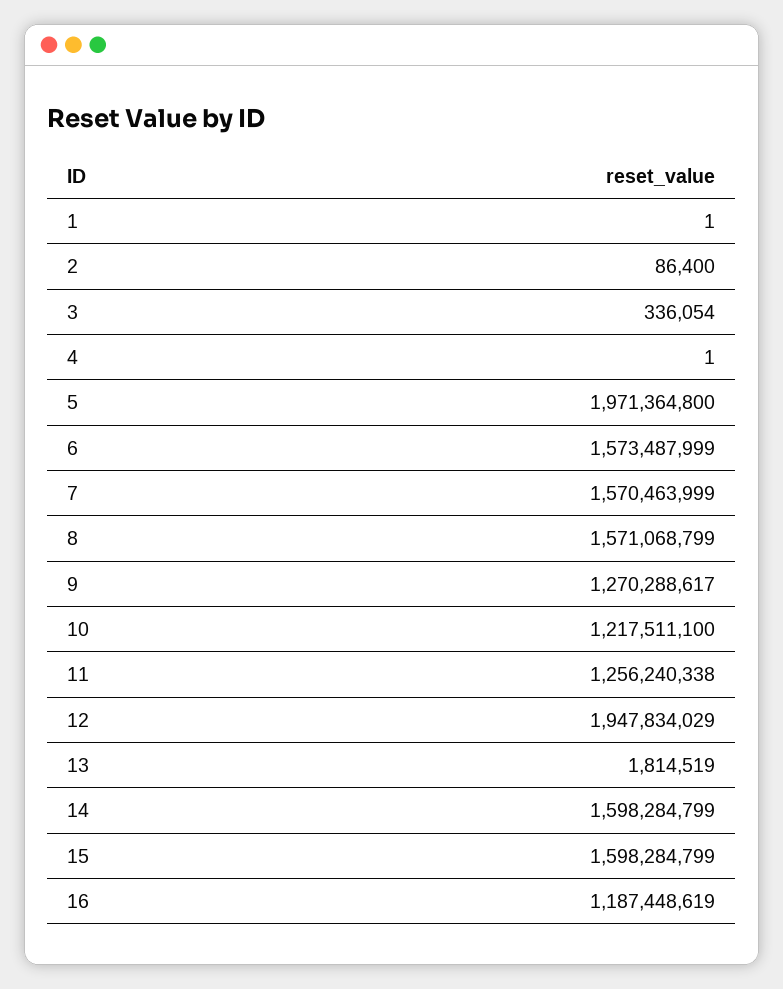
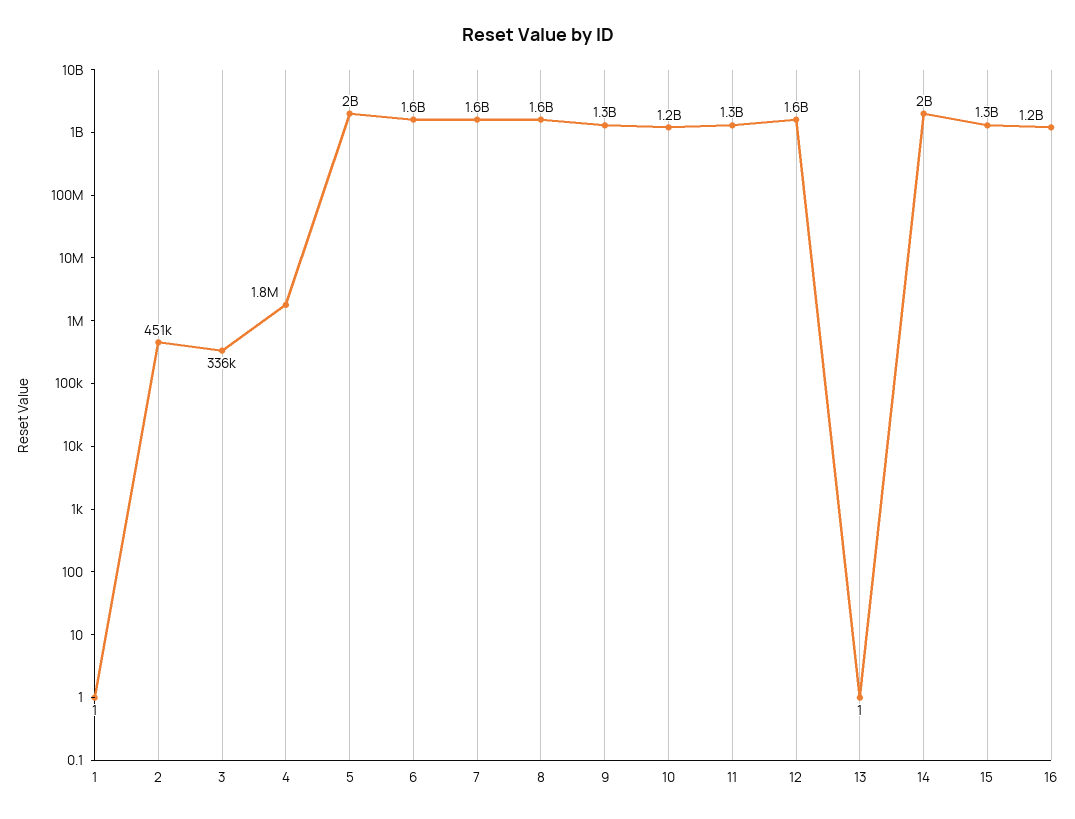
2: 86400 -> 451000
4: 1 -> 1800000
12: 1947834029 -> 1600000000
13: 1814519 -> 1
14: 1598284799 -> 2000000000
15: 1598284799 -> 1300000000

